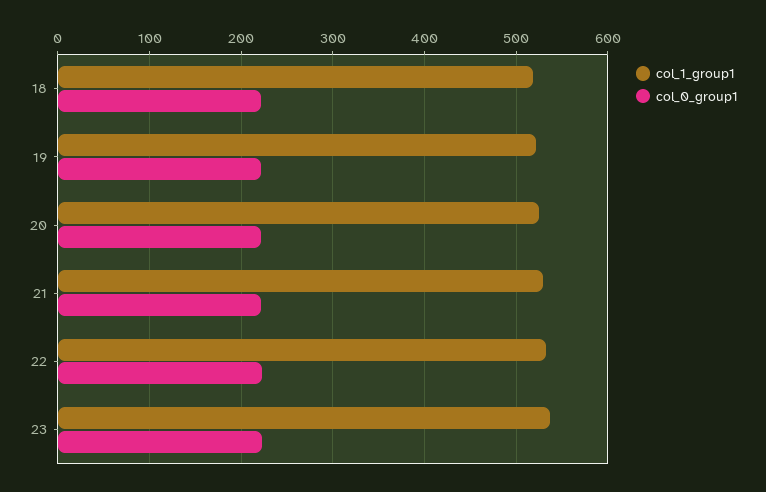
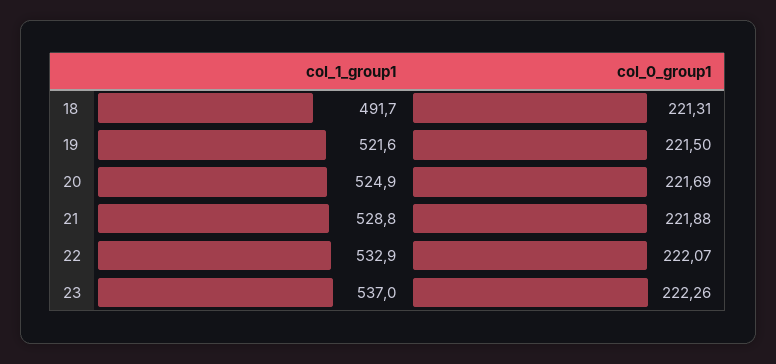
col_1_group1, 18: 520 -> 491.7

